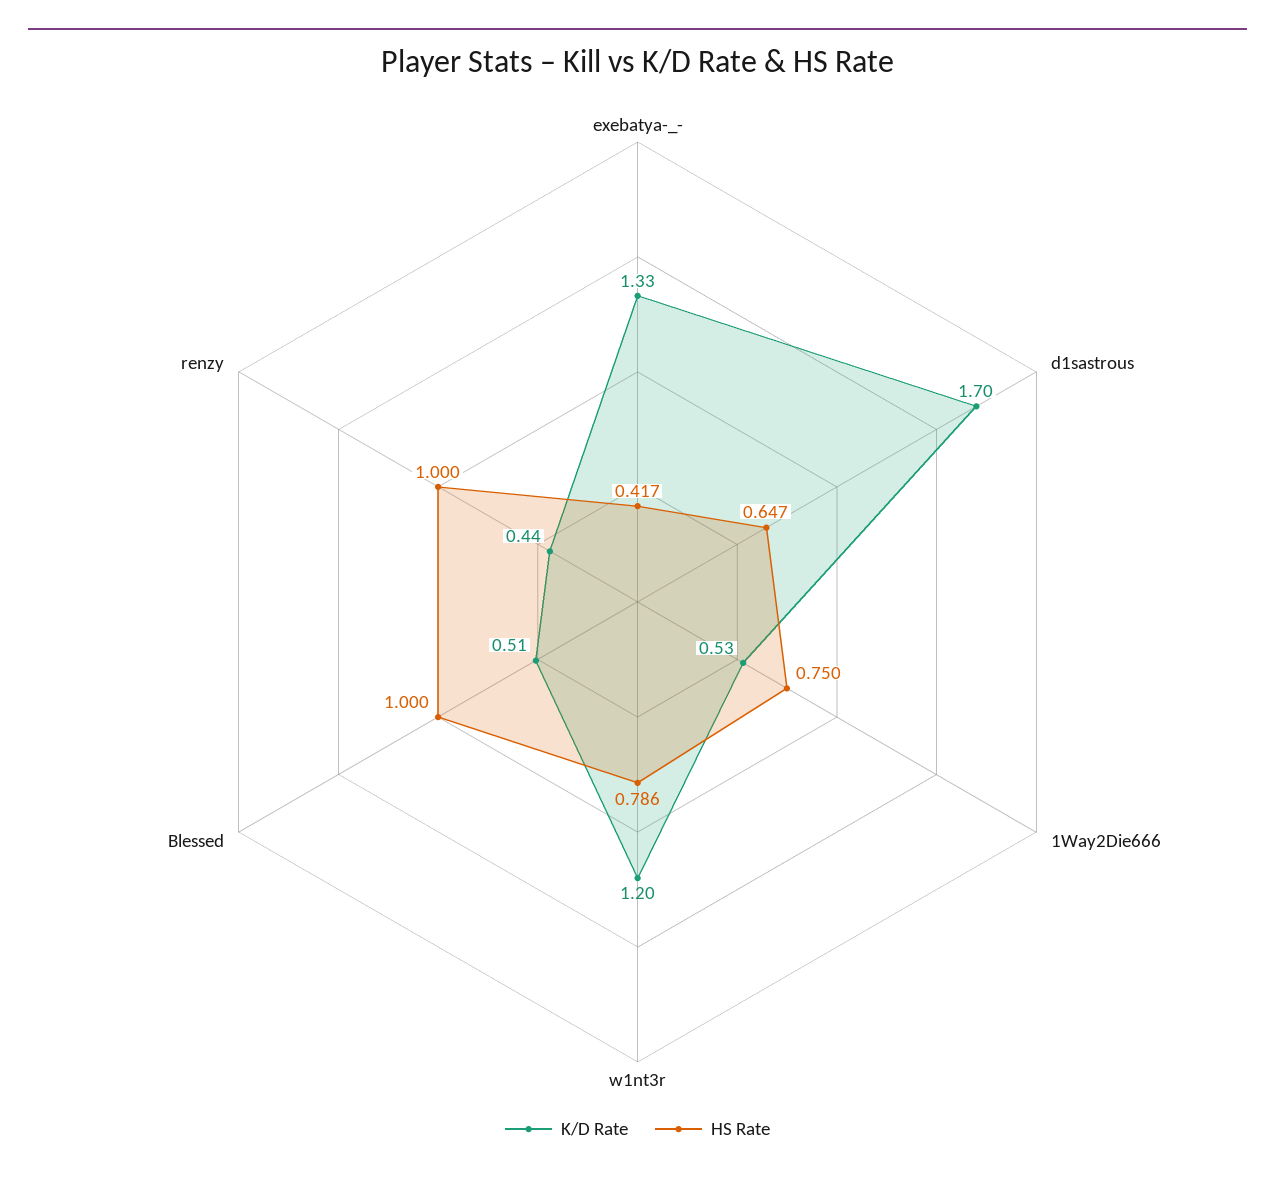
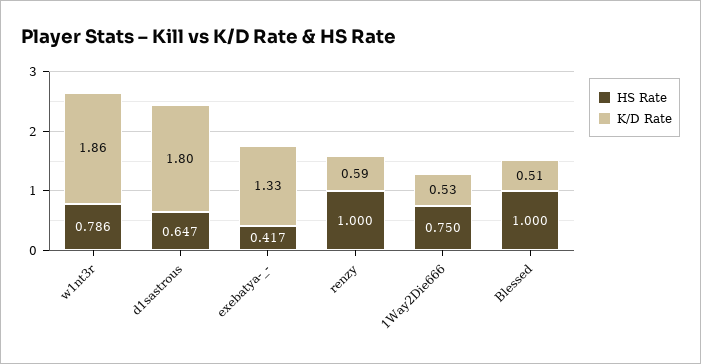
K/D Rate, d1sastrous: 1.7 -> 1.8
K/D Rate, w1nt3r: 1.2 -> 1.86
K/D Rate, renzy: 0.44 -> 0.59

